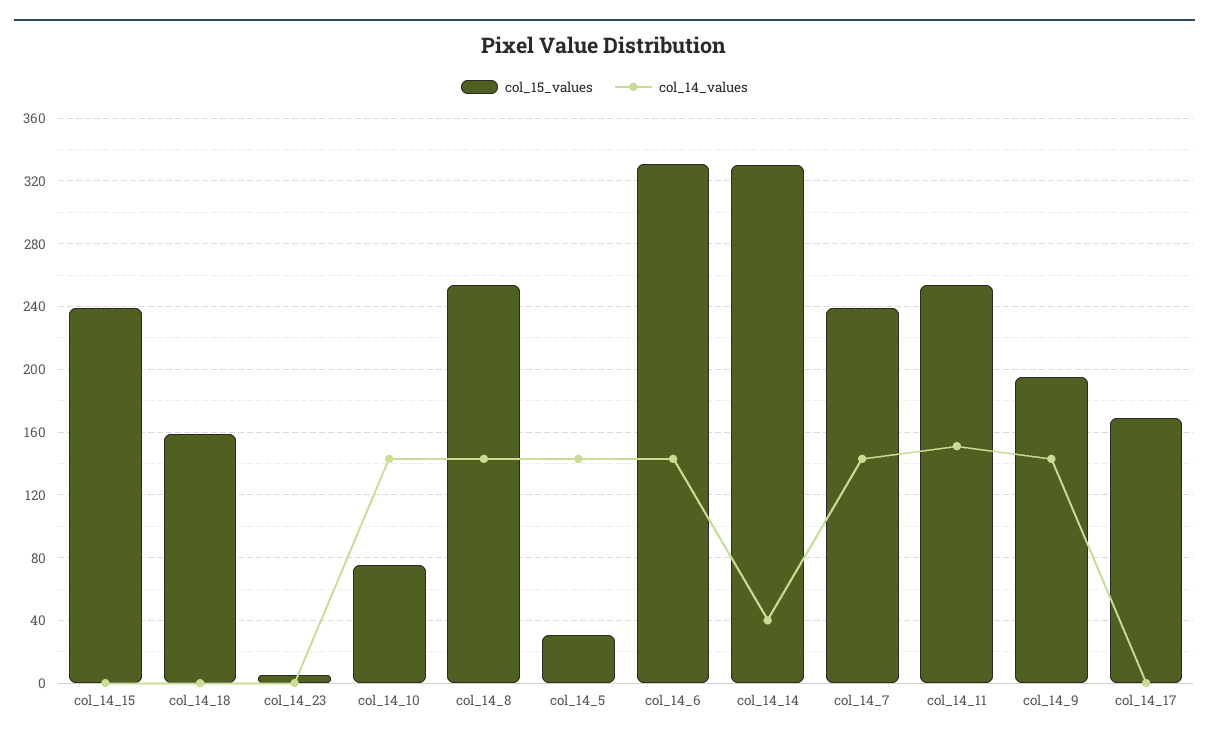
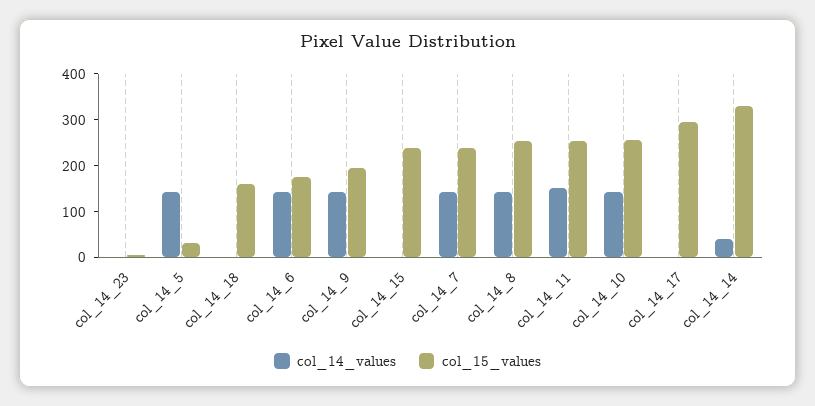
col_15_values, col_14_10: 75 -> 260
col_15_values, col_14_6: 330 -> 180
col_15_values, col_14_17: 170 -> 300

